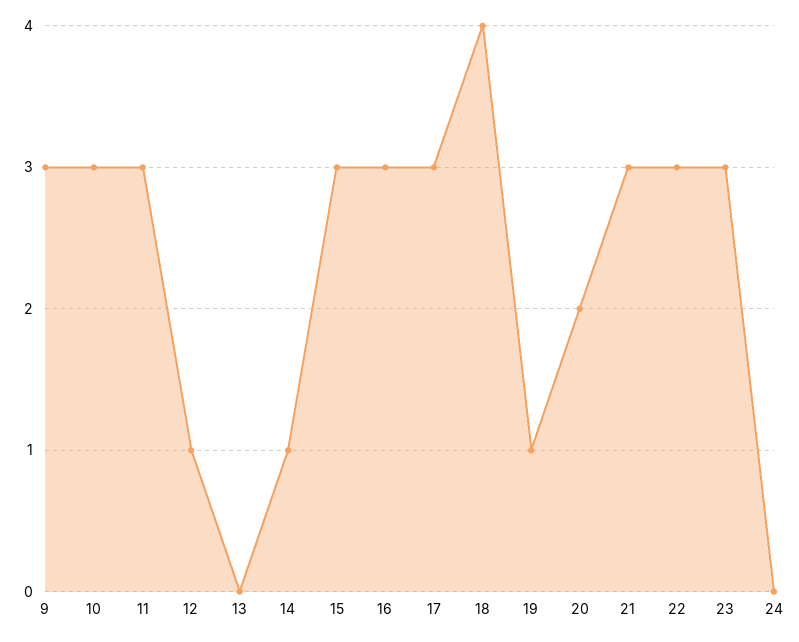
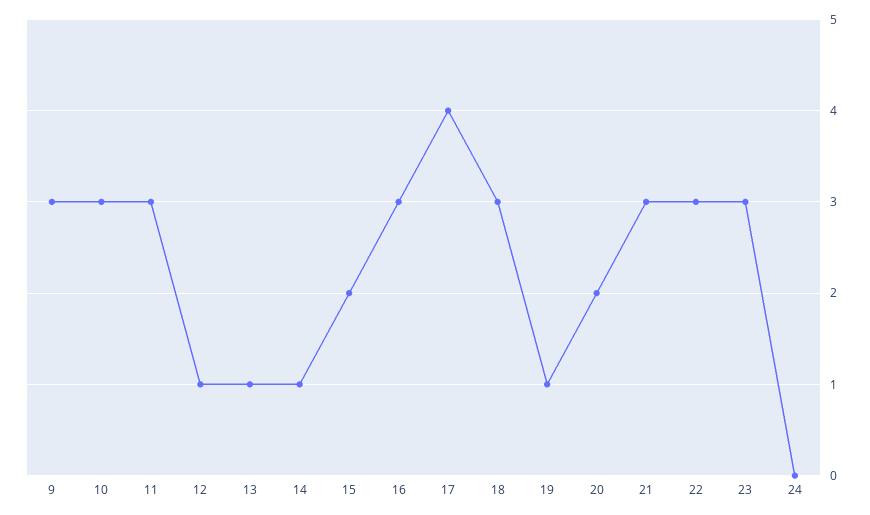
13: 0 -> 1
15: 3 -> 2
17: 3 -> 4
18: 4 -> 3

